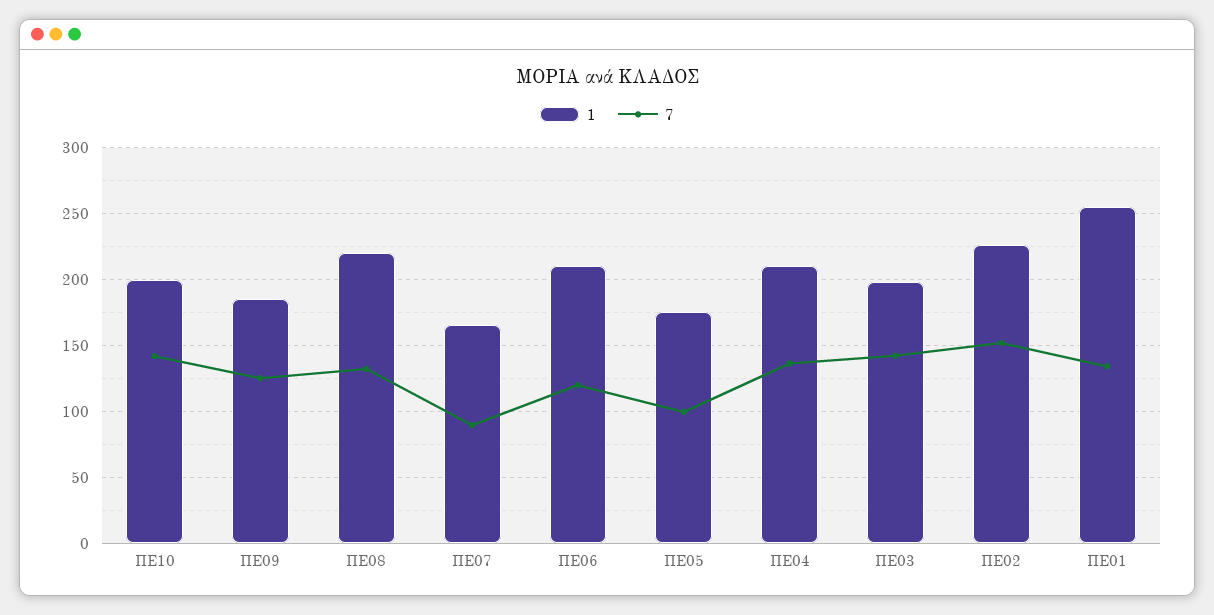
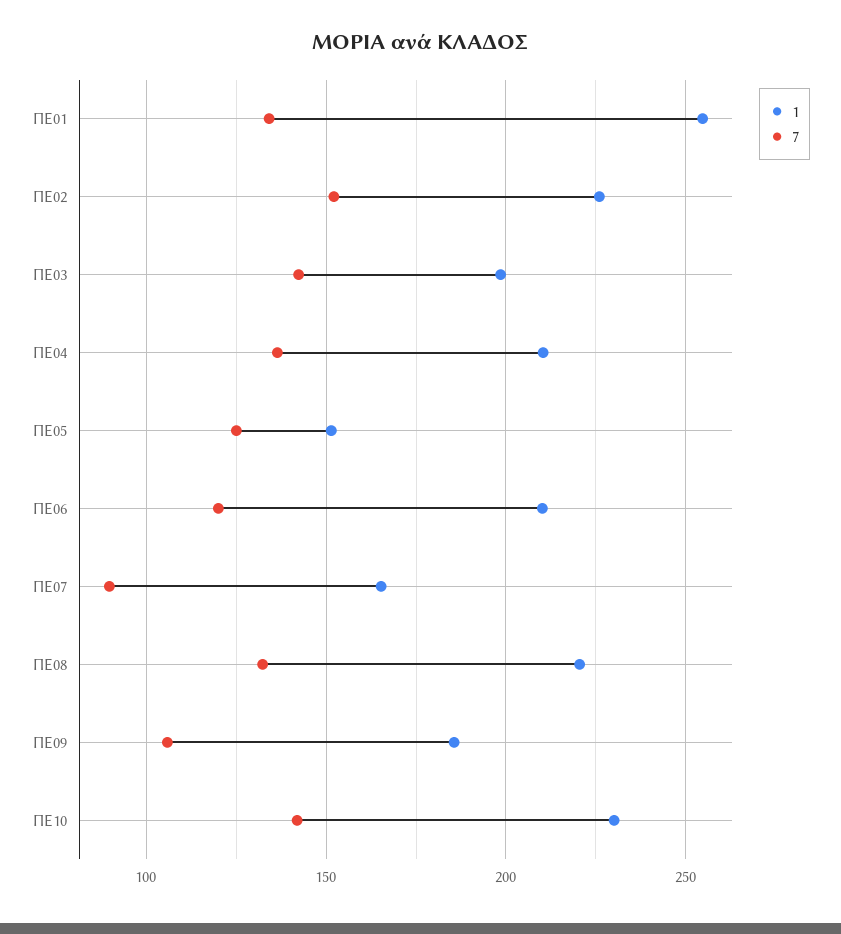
1, ΠΕ10: 200 -> 230
7, ΠΕ09: 125 -> 105
1, ΠΕ05: 175 -> 150
7, ΠΕ05: 100 -> 125

